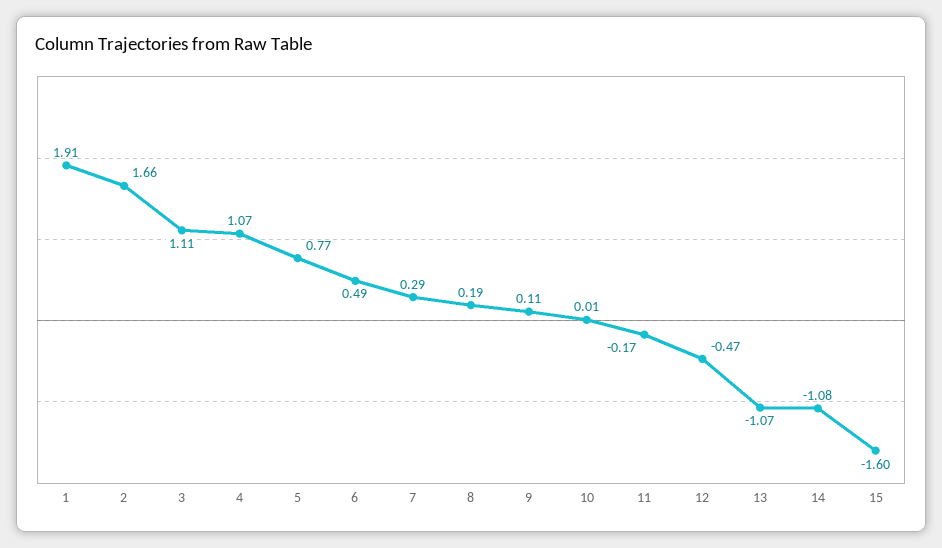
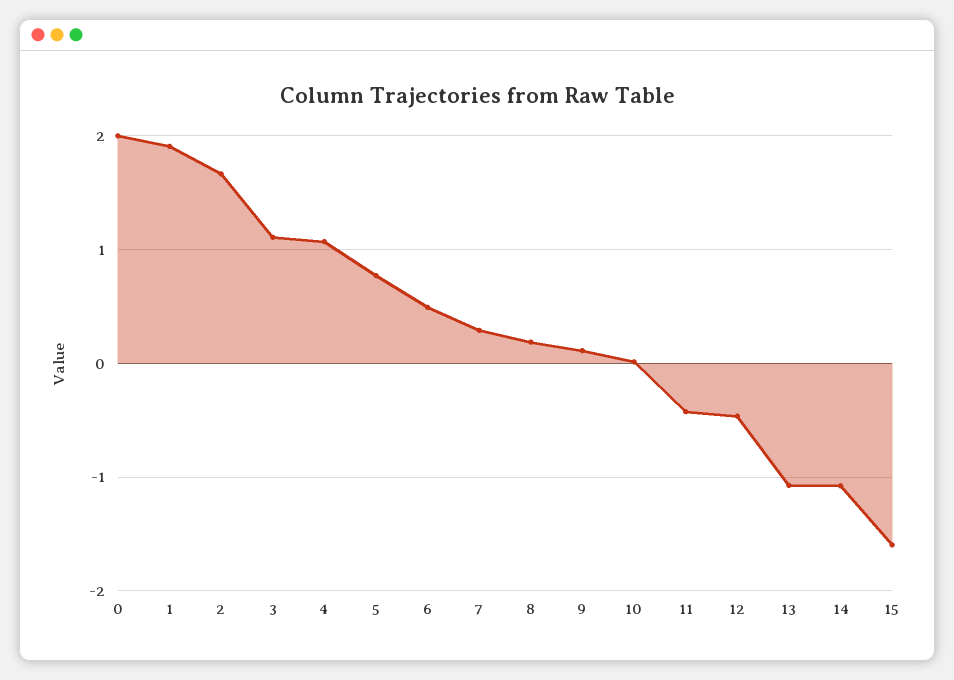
11: -0.17 -> -0.4
0: none -> 2

